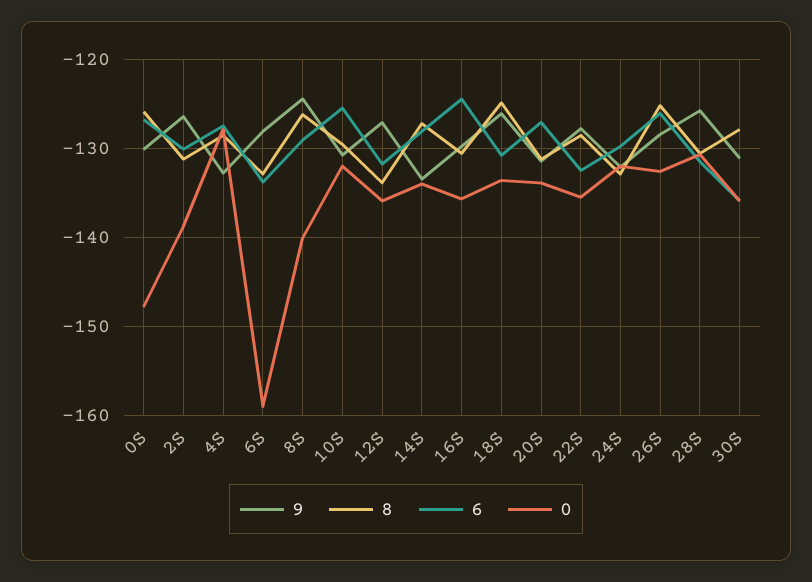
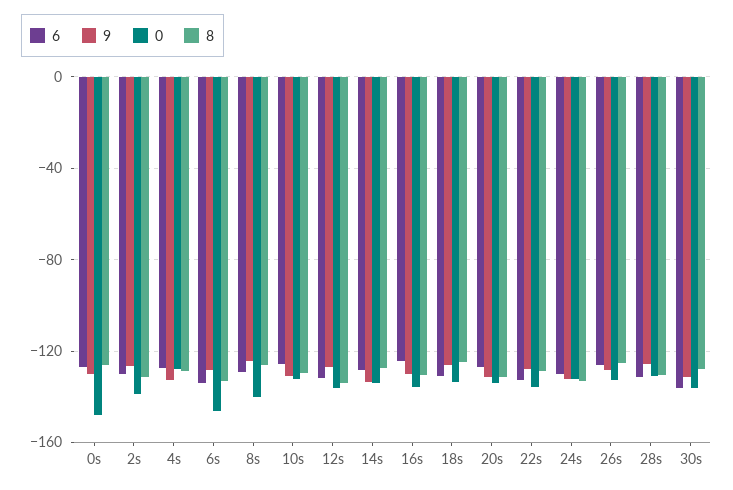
0, 6S: -159 -> -145

